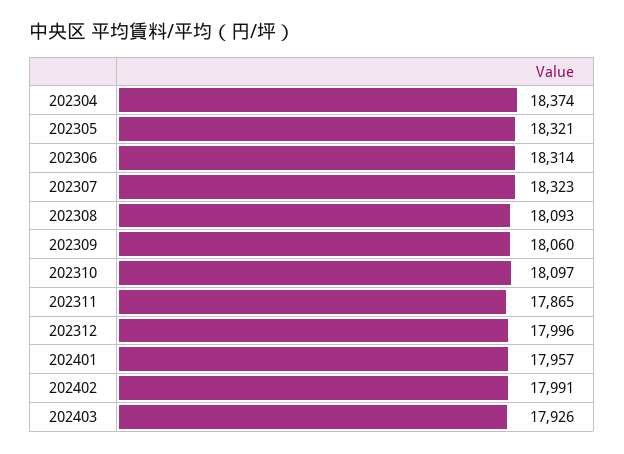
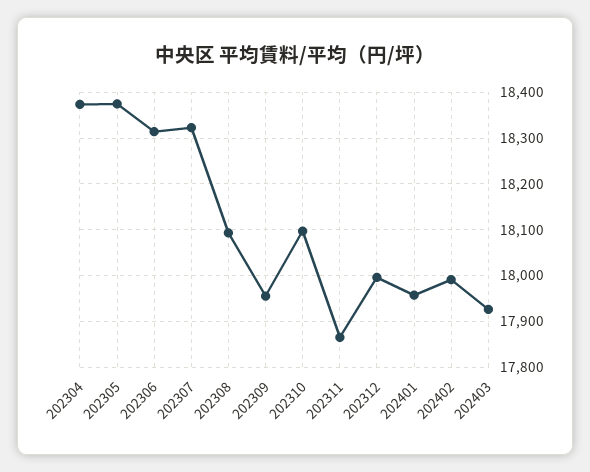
202305: 18321 -> 18380
202309: 18060 -> 17960

